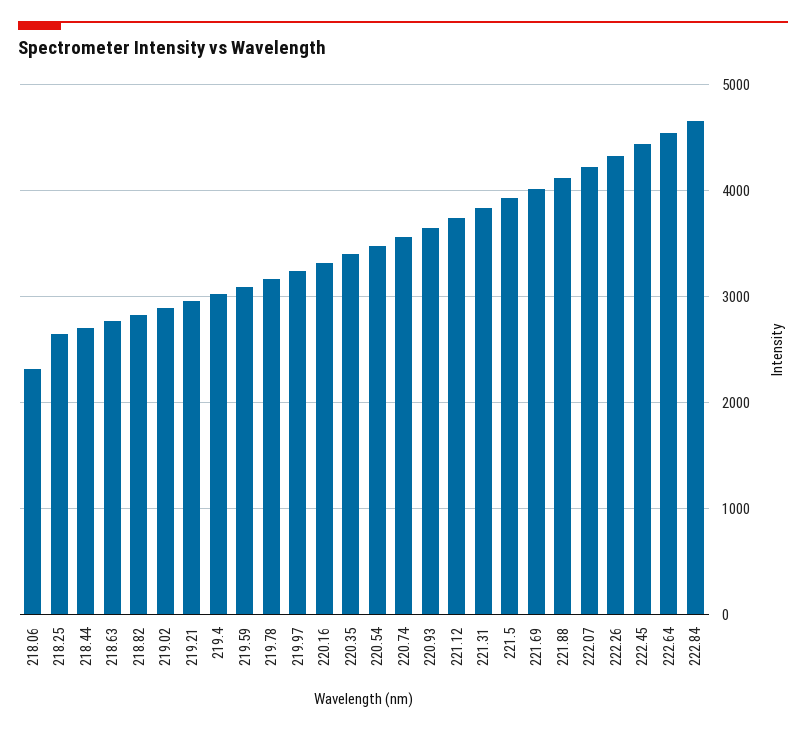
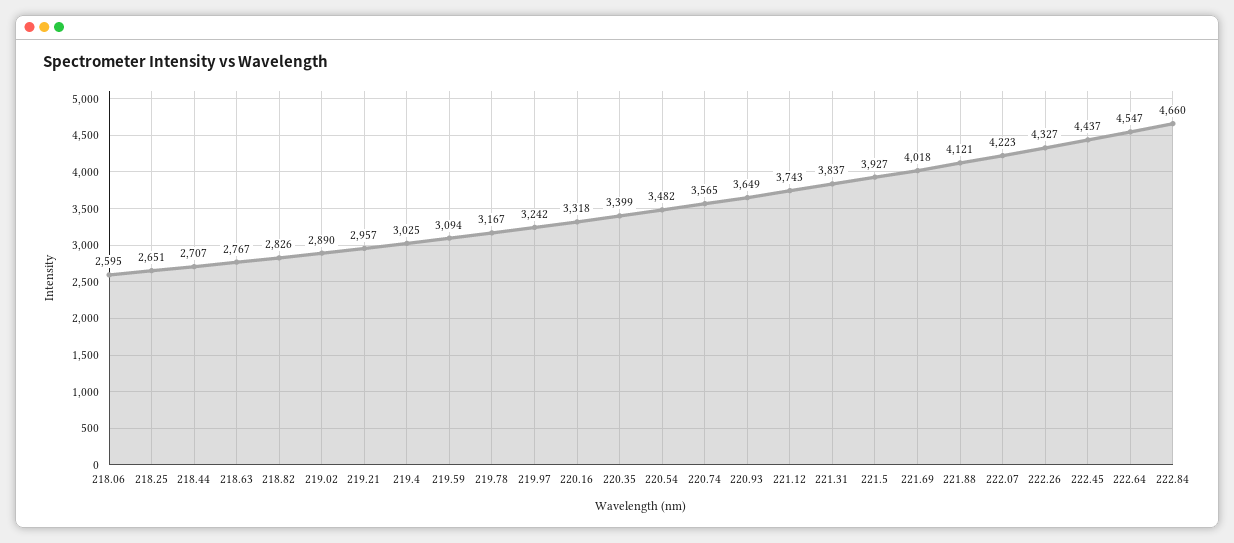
218.06: 2300 -> 2595

